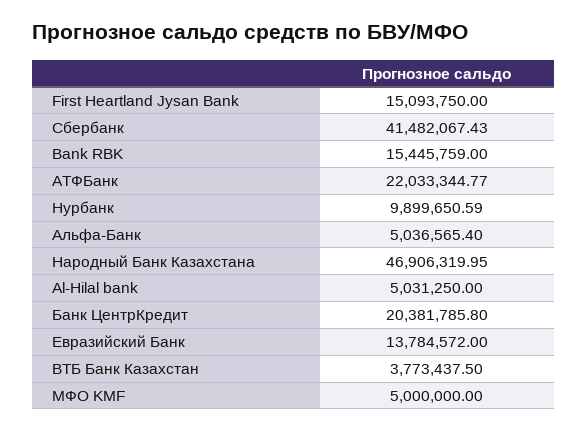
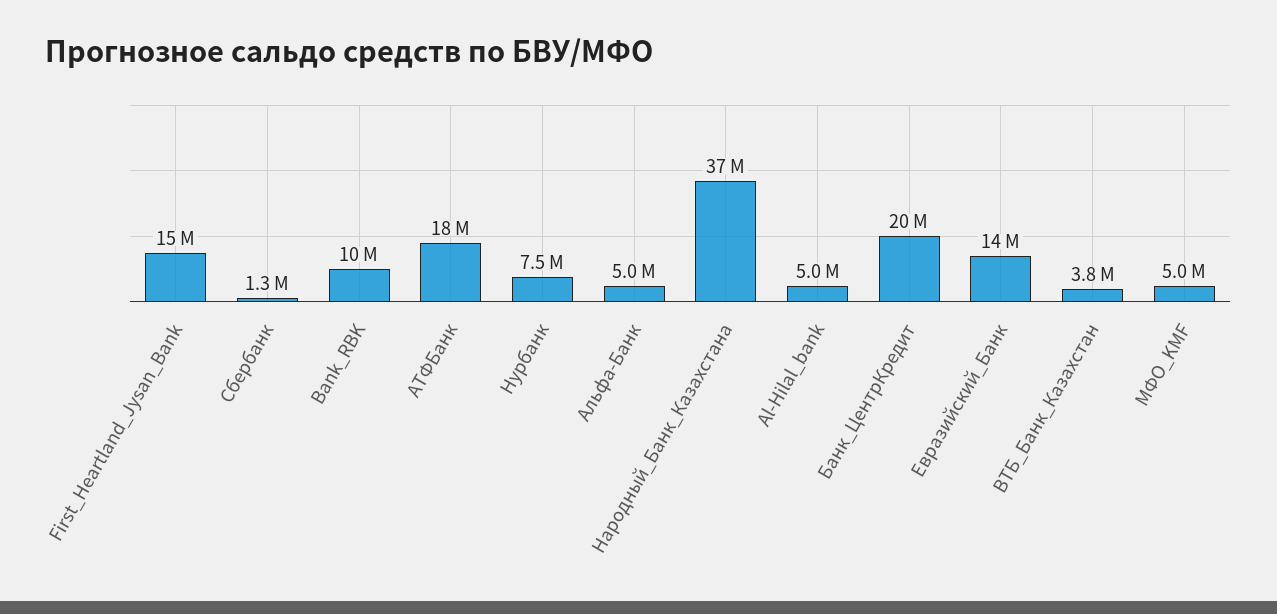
Сбербанк: 41482067.43 -> 1300000
Bank RBK: 15445759 -> 10000000
АТФБанк: 22033344.77 -> 18000000
Нурбанк: 9899650.59 -> 7500000
Народный Банк Казахстана: 46906319.95 -> 37000000

